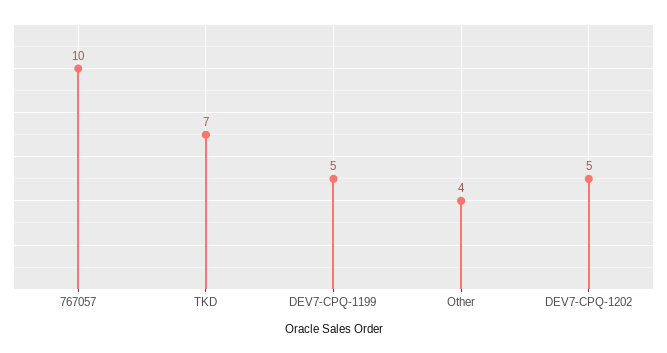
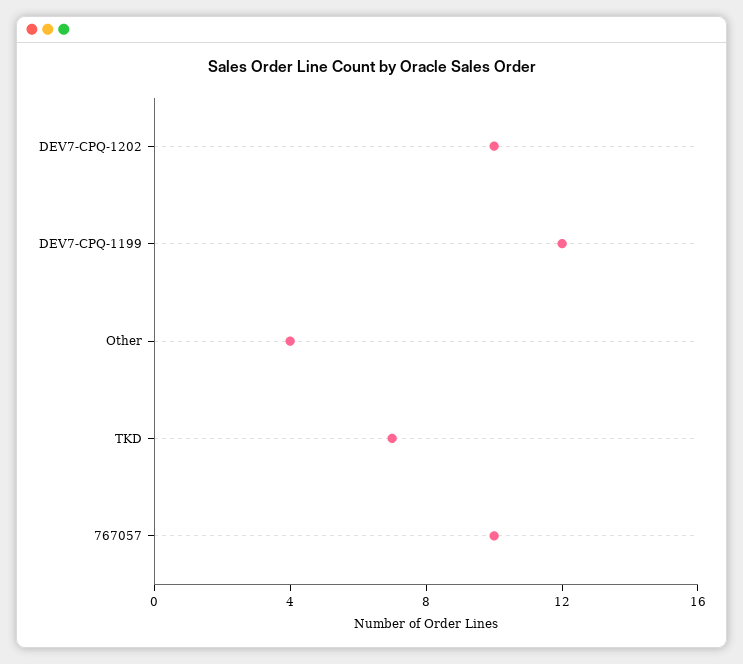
DEV7-CPQ-1199: 5 -> 12
DEV7-CPQ-1202: 5 -> 10

